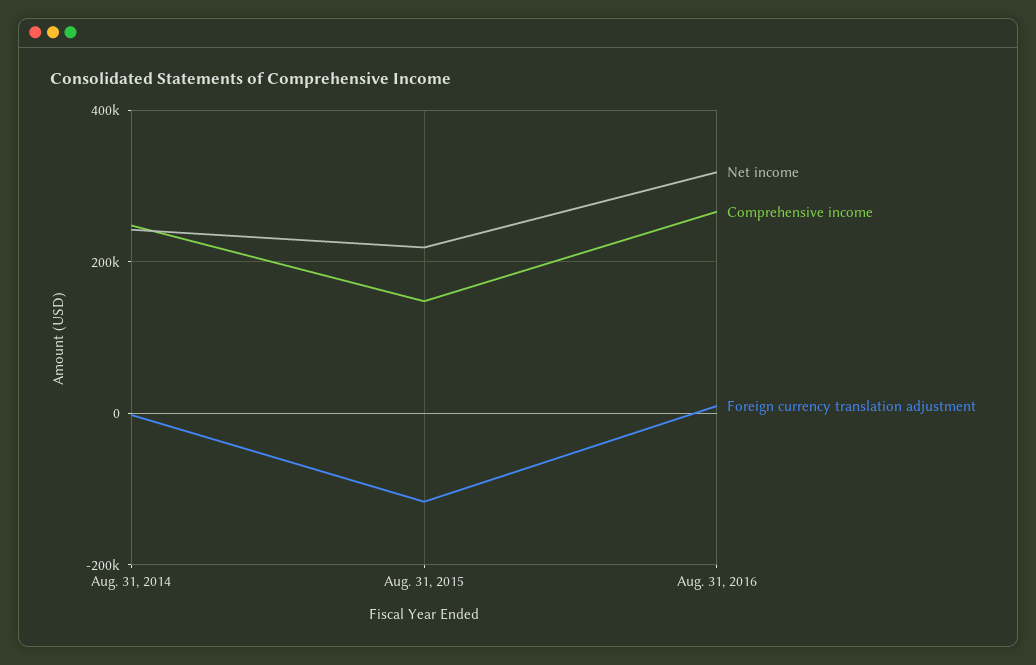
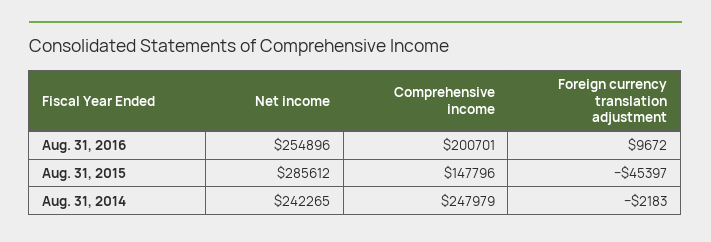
Net income, Aug. 31, 2015: 220000 -> 285612
Foreign currency translation adjustment, Aug. 31, 2015: -120000 -> -45397
Net income, Aug. 31, 2016: 320000 -> 254896
Comprehensive income, Aug. 31, 2016: 260000 -> 200701

